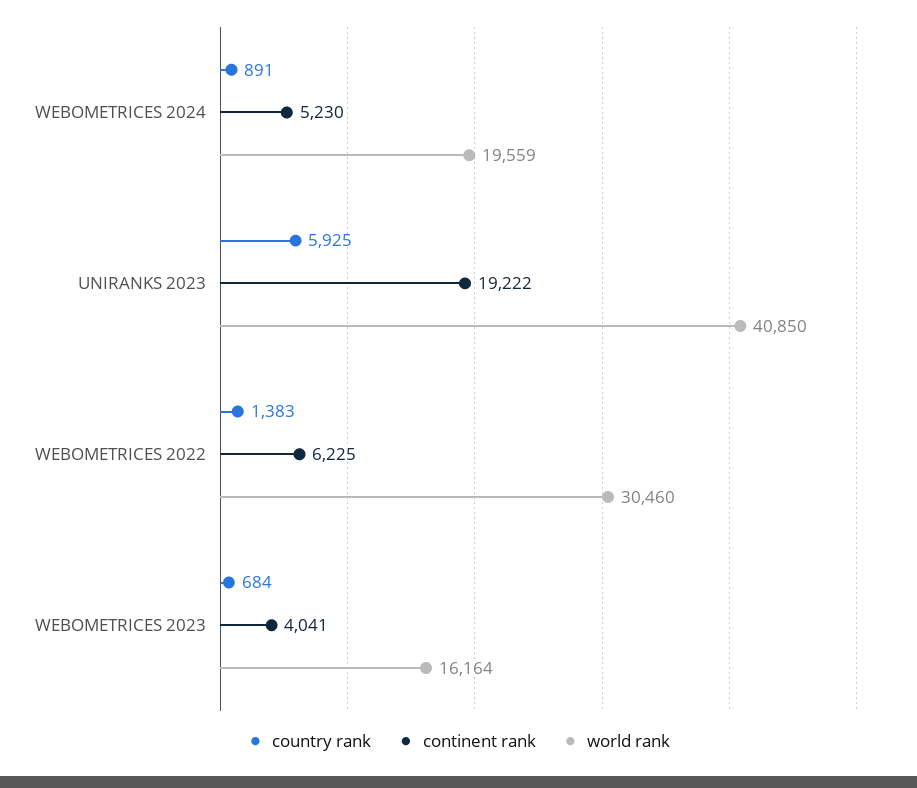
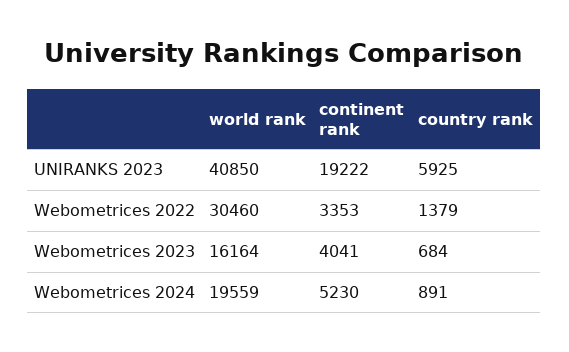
country rank, WEBOMETRICES 2022: 1383 -> 1379
continent rank, WEBOMETRICES 2022: 6225 -> 3353

